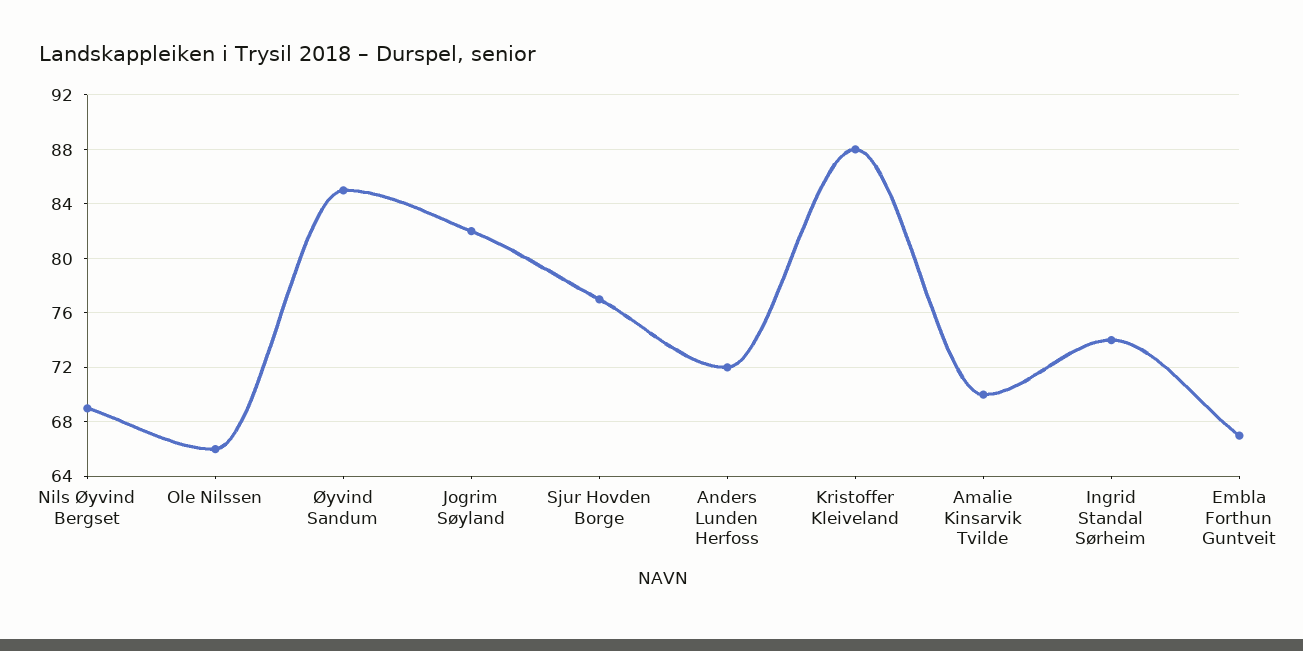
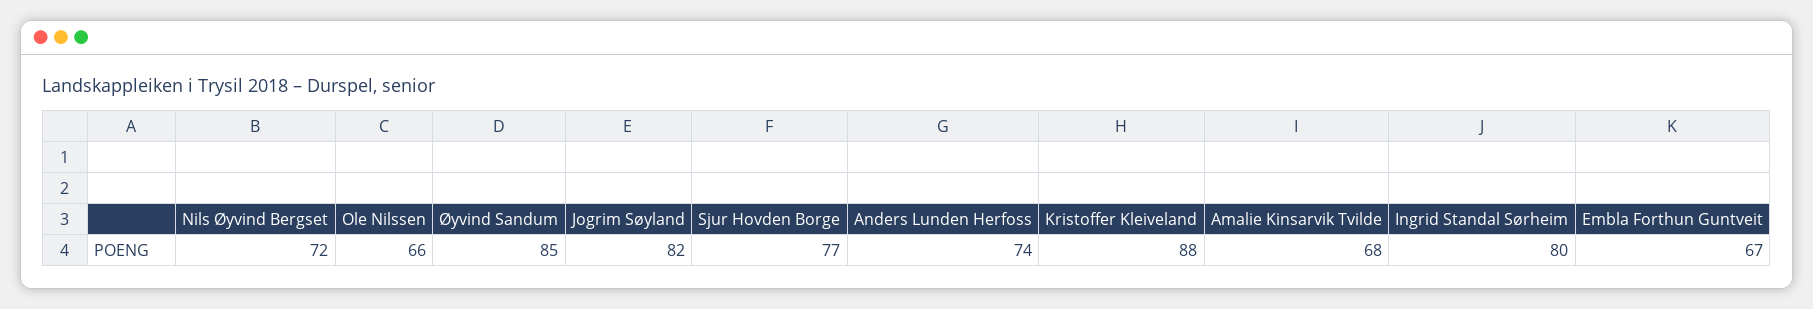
Nils Øyvind Bergset: 69 -> 72
Anders Lunden Herfoss: 72 -> 74
Amalie Kinsarvik Tvilde: 70 -> 68
Ingrid Standal Sørheim: 74 -> 80

